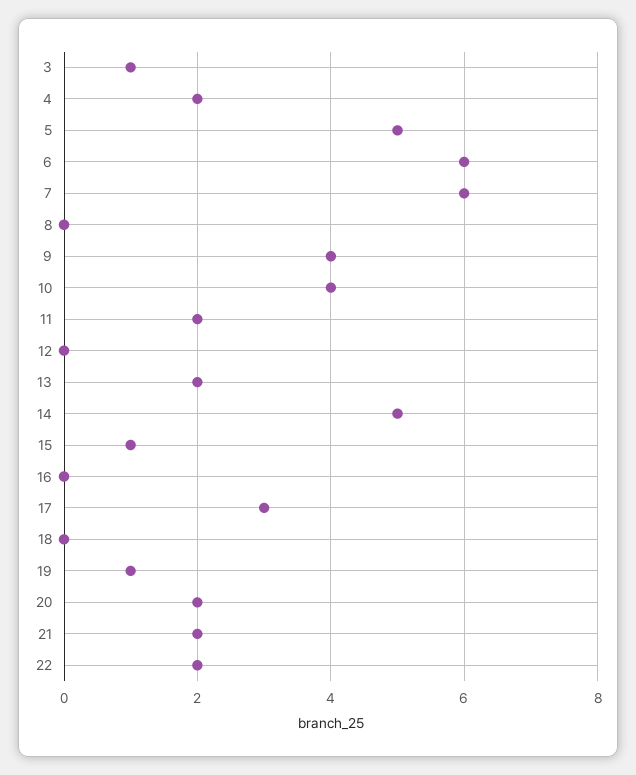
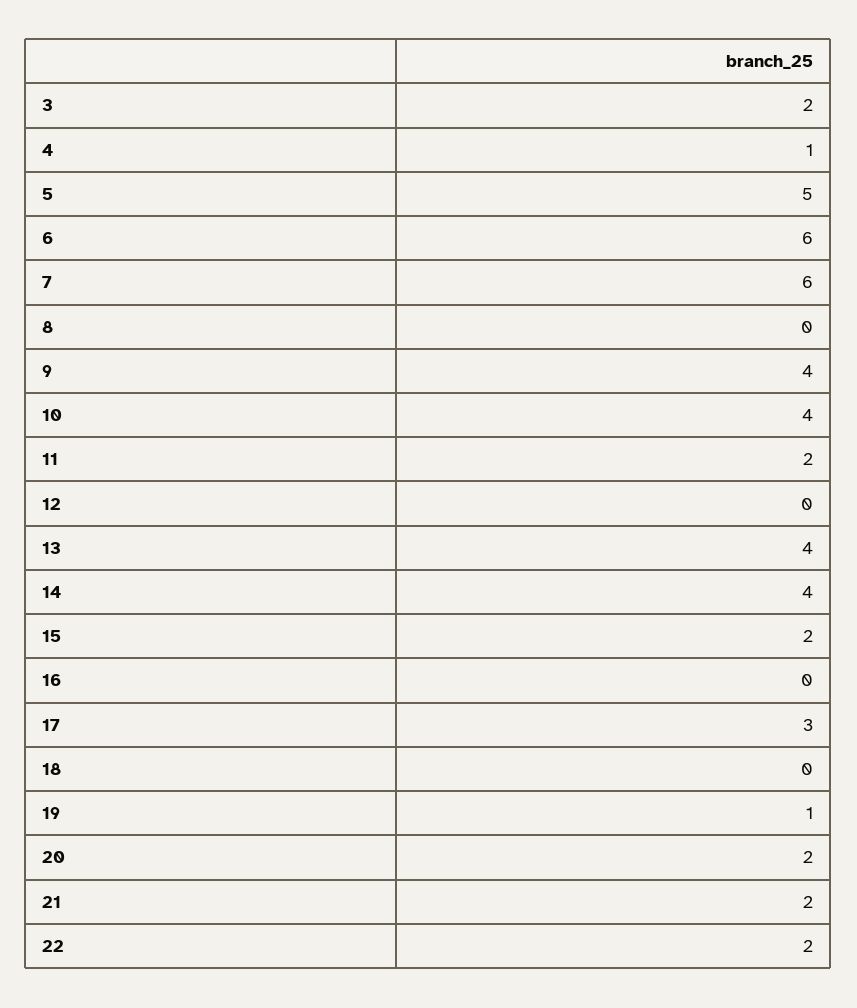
3: 1 -> 2
4: 2 -> 1
13: 2 -> 4
14: 5 -> 4
15: 1 -> 2

